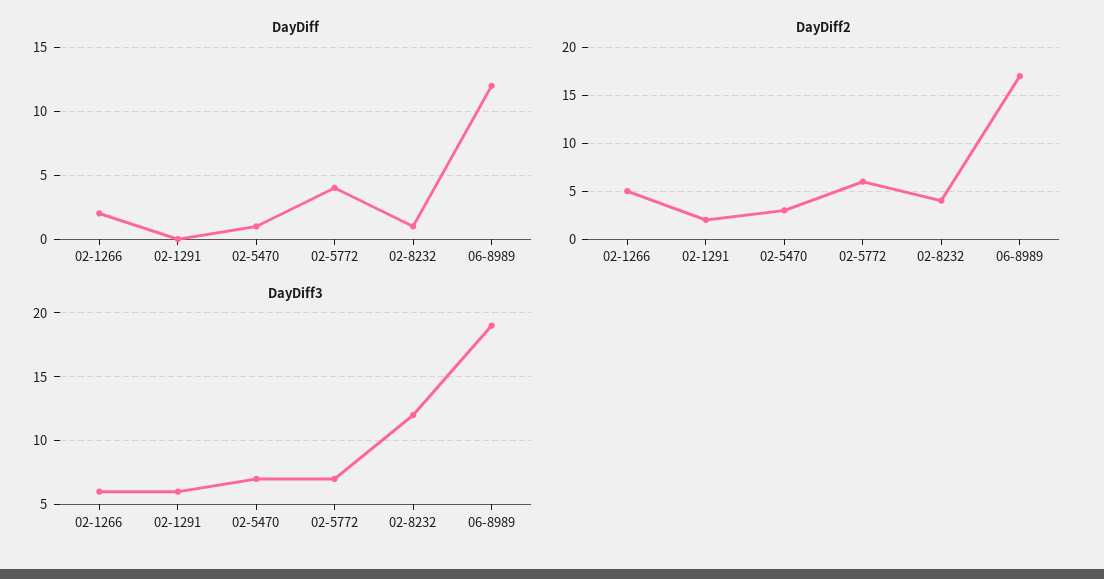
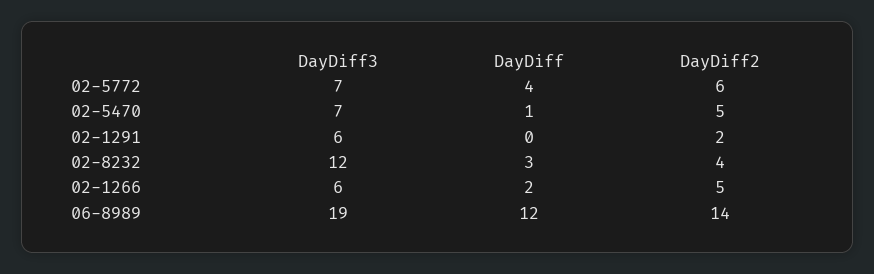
DayDiff, 02-8232: 1 -> 3
DayDiff2, 02-5470: 3 -> 5
DayDiff2, 06-8989: 17 -> 14

